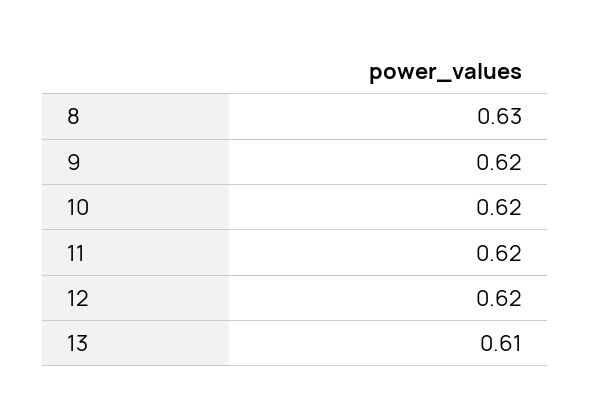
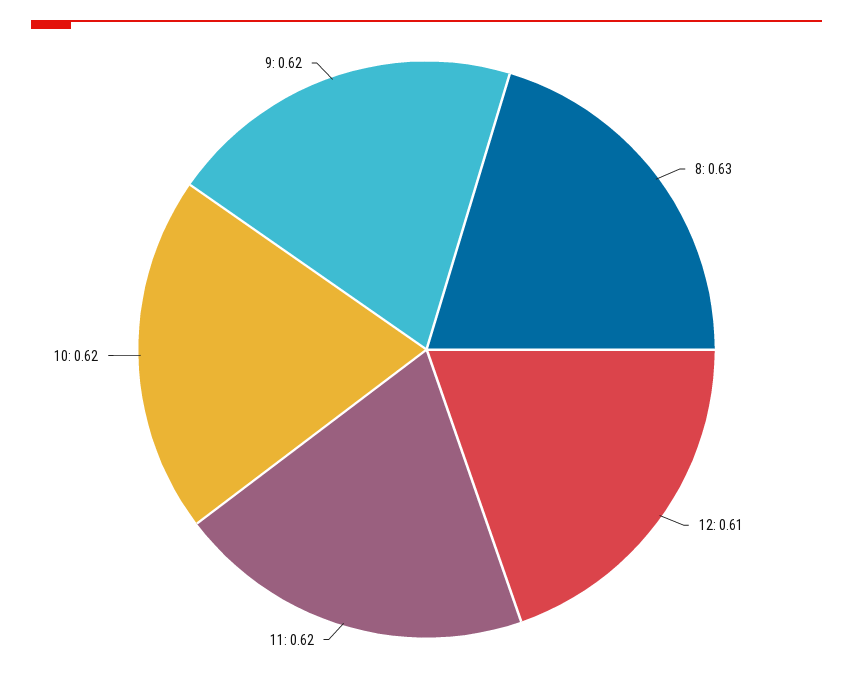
12: 0.62 -> 0.61
13: 0.61 -> none

